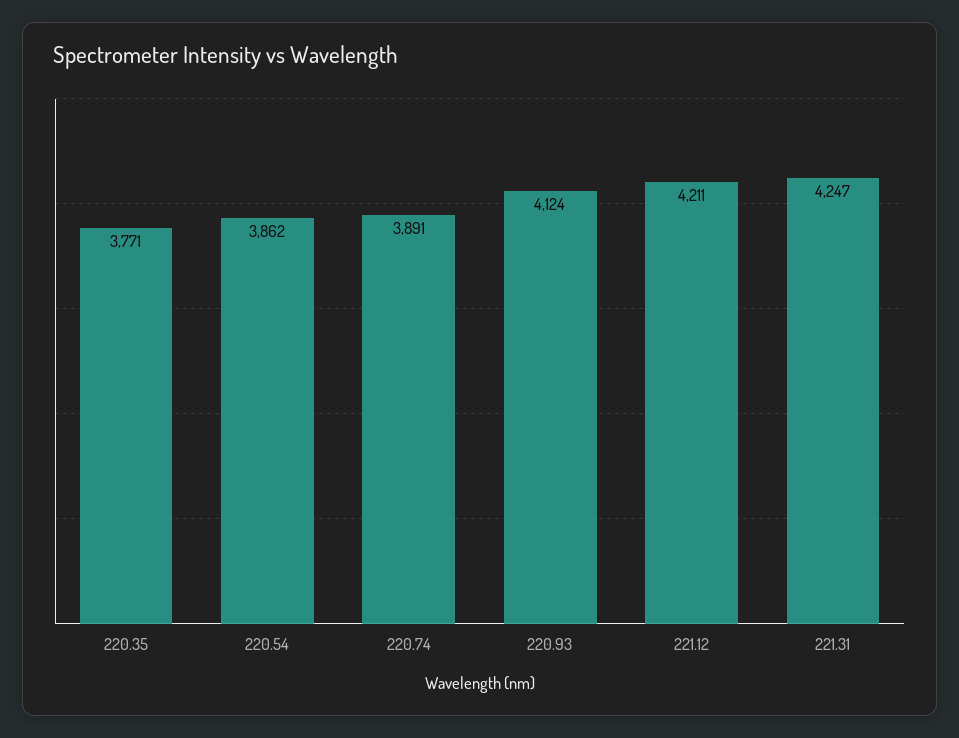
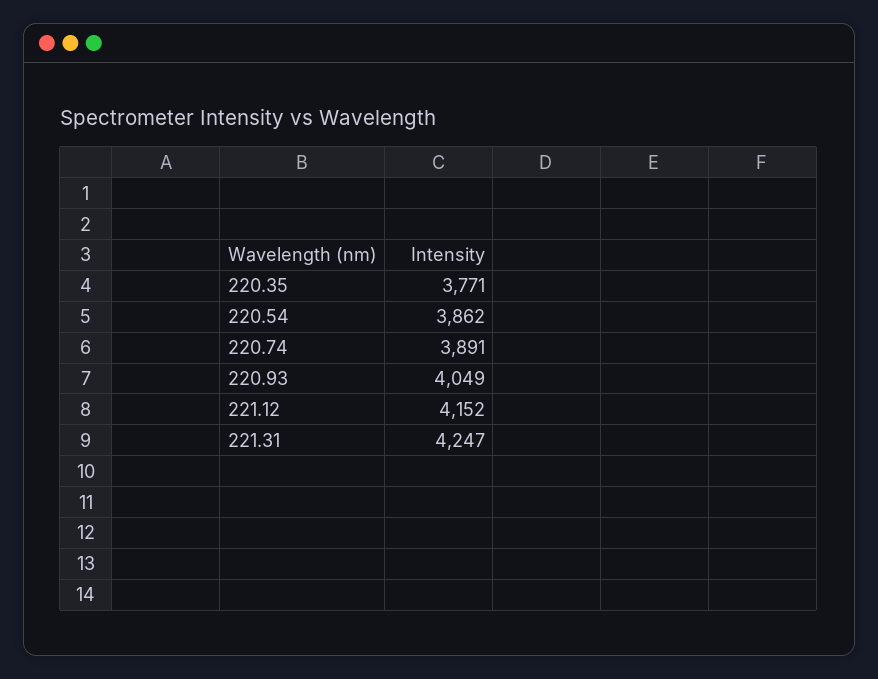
220.93: 4124 -> 4049
221.12: 4211 -> 4152

